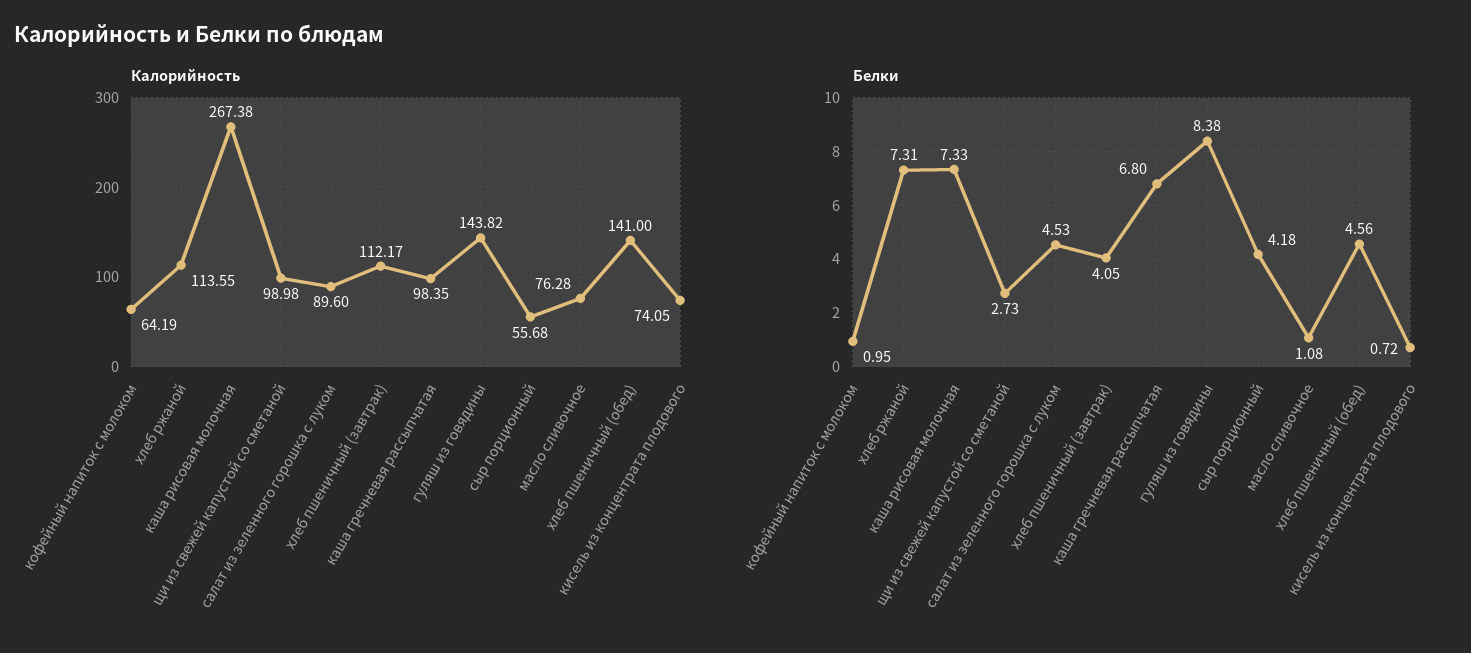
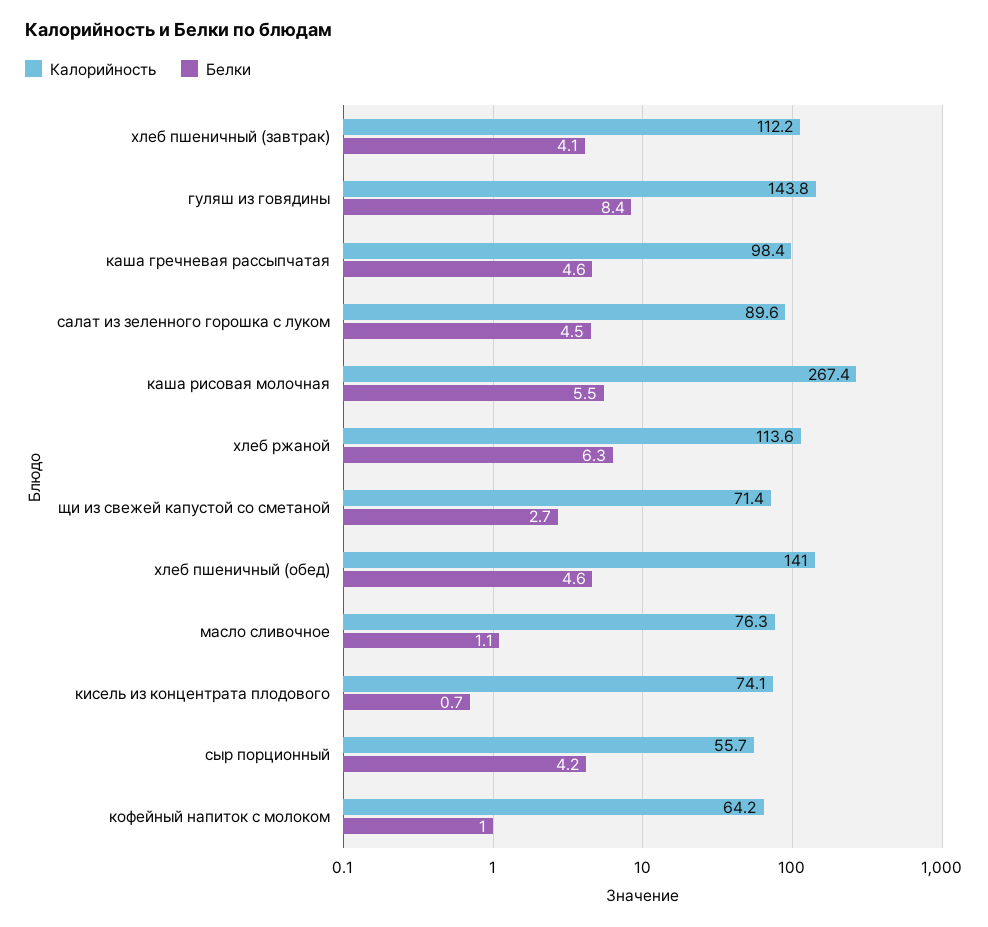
Калорийность, щи из свежей капустой со сметаной: 98.98 -> 71.4
Белки, хлеб ржаной: 7.31 -> 6.3
Белки, каша рисовая молочная: 7.33 -> 5.5
Белки, каша гречневая рассыпчатая: 6.8 -> 4.6

